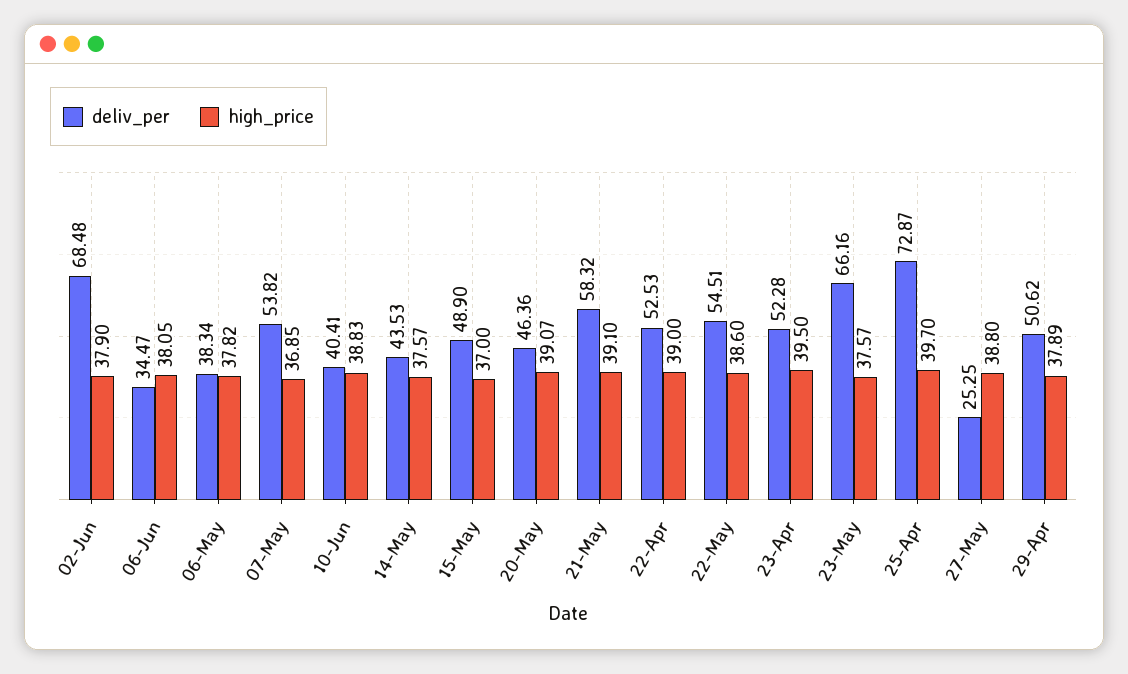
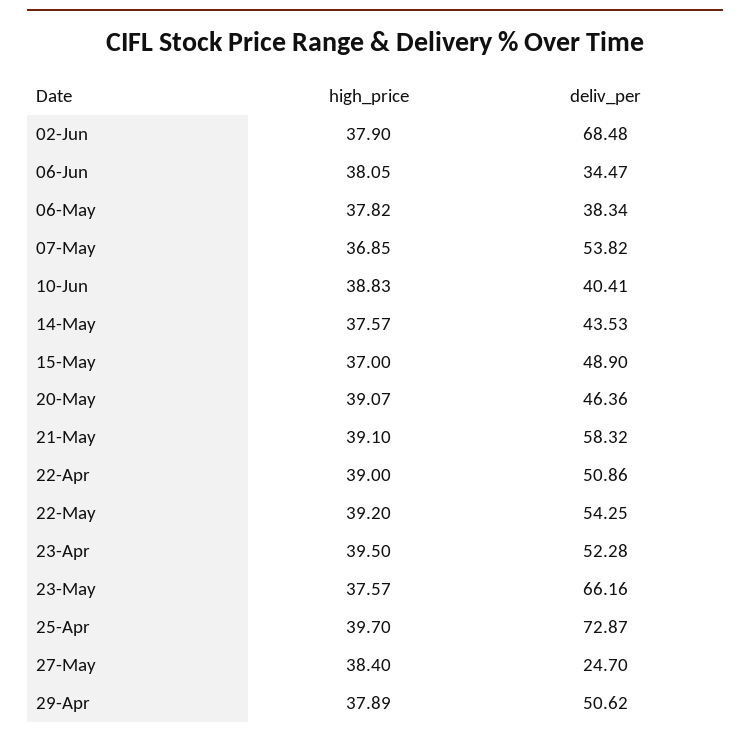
deliv_per, 22-Apr: 52.53 -> 50.86
deliv_per, 22-May: 54.51 -> 54.25
high_price, 22-May: 38.6 -> 39.2
deliv_per, 27-May: 25.25 -> 24.7
high_price, 27-May: 38.8 -> 38.4

